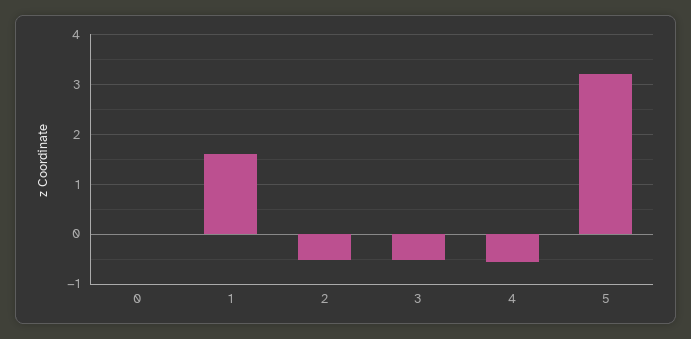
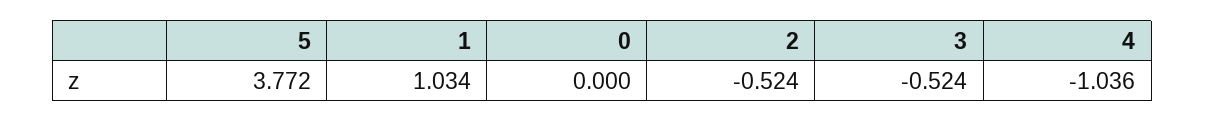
1: 1.6 -> 1.034
4: -0.6 -> -1.036
5: 3.2 -> 3.772

